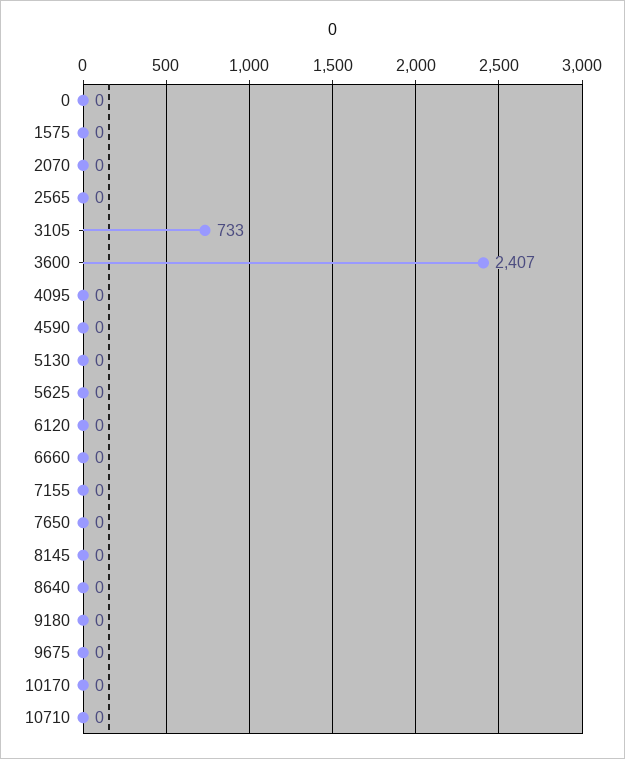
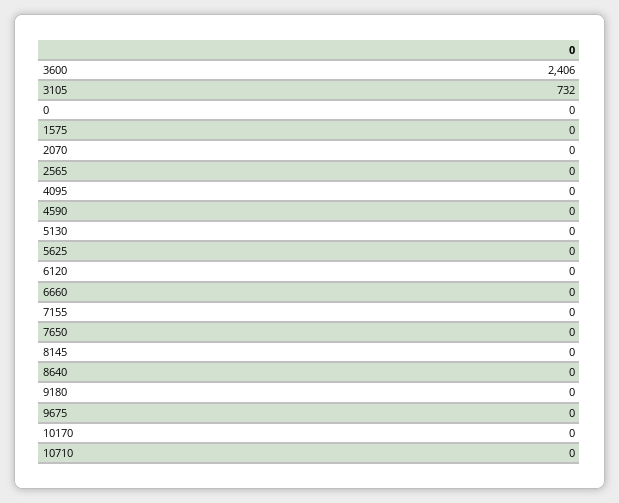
3105: 733 -> 732
3600: 2407 -> 2406

